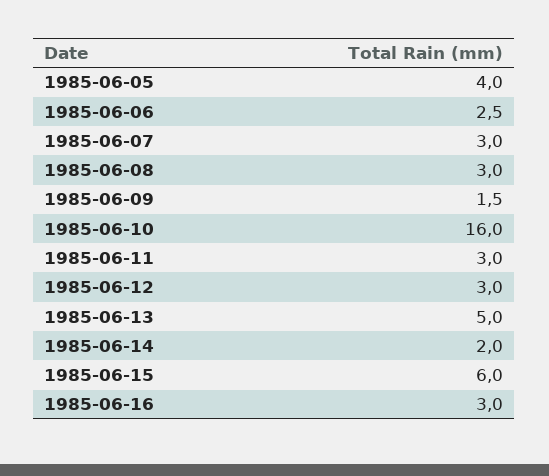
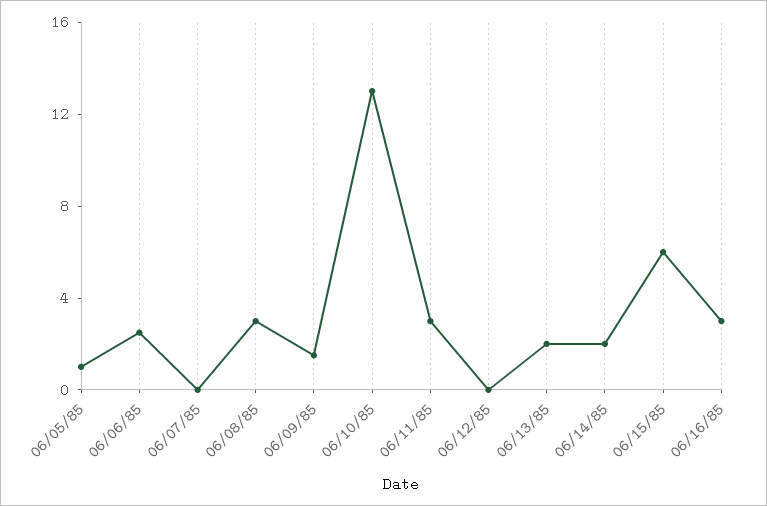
1985-06-05: 4 -> 1
1985-06-07: 3 -> 0
1985-06-10: 16 -> 13
1985-06-12: 3 -> 0
1985-06-13: 5 -> 2

